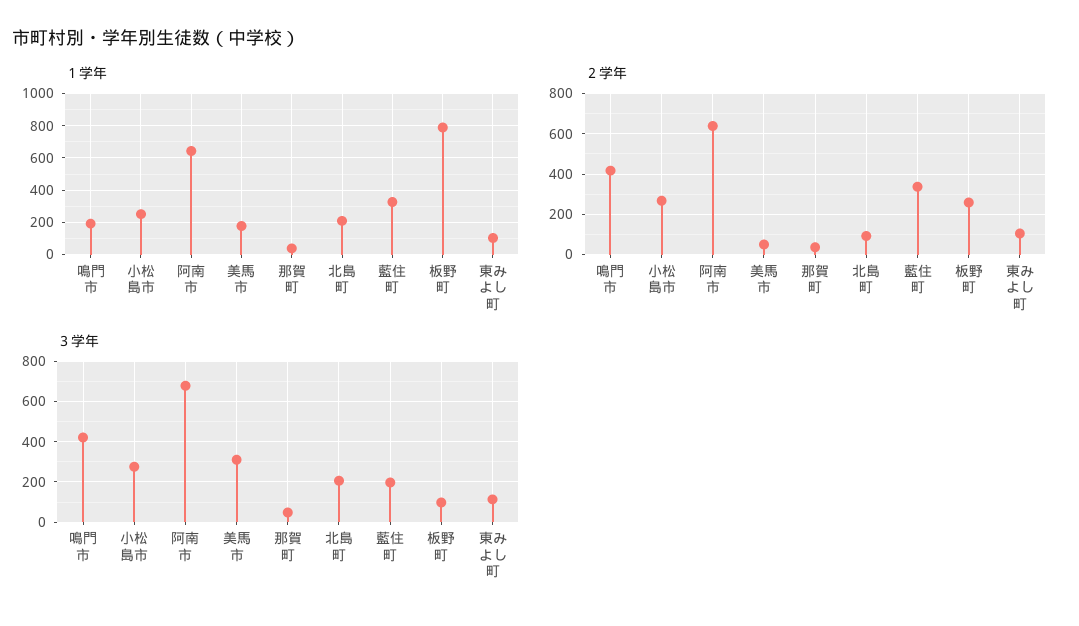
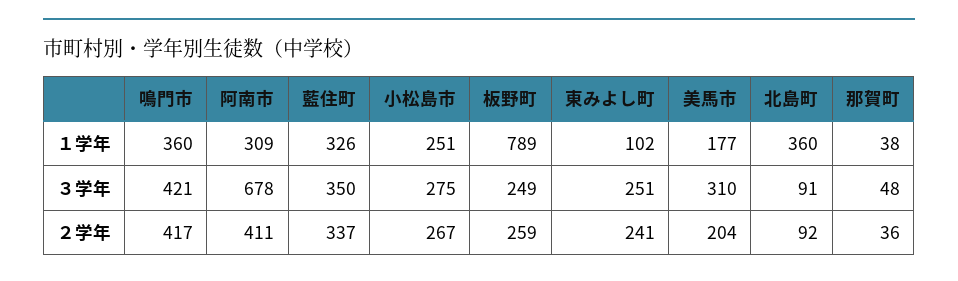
１学年, 鳴門市: 200 -> 360
１学年, 阿南市: 650 -> 309
１学年, 北島町: 200 -> 360
２学年, 阿南市: 650 -> 411
２学年, 美馬市: 50 -> 204
２学年, 東みよし町: 100 -> 241
３学年, 北島町: 200 -> 91
３学年, 藍住町: 200 -> 350
３学年, 板野町: 100 -> 249
３学年, 東みよし町: 100 -> 251

